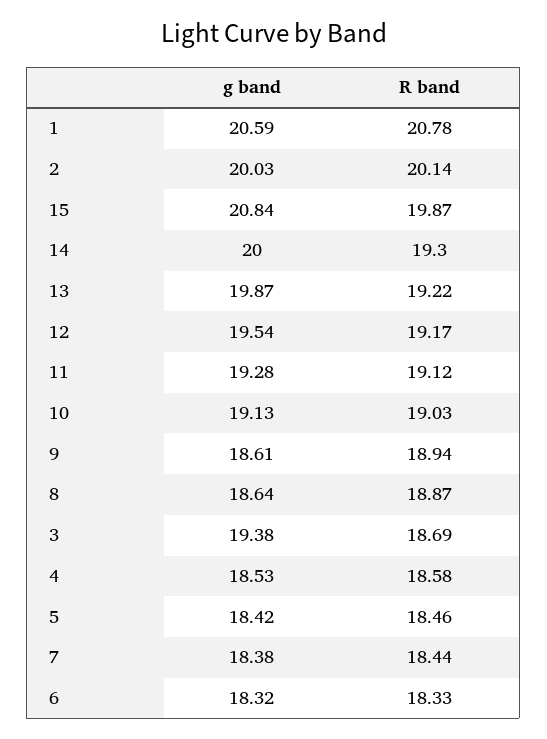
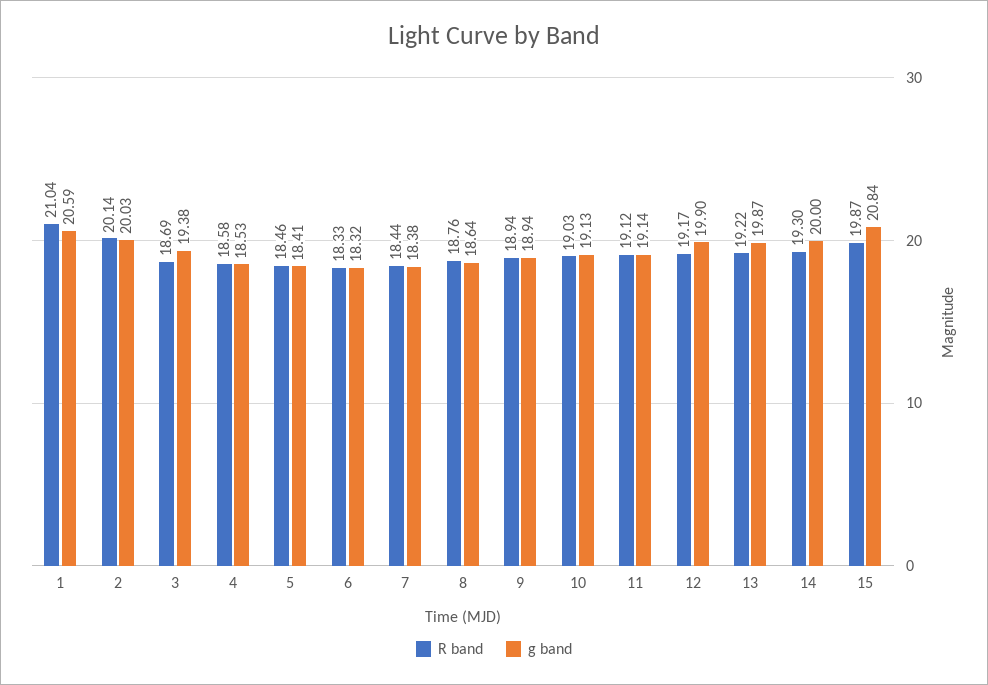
R band, 1: 20.78 -> 21.04
g band, 12: 19.54 -> 19.9
g band, 11: 19.28 -> 19.14
g band, 9: 18.61 -> 18.94
R band, 8: 18.87 -> 18.76
g band, 5: 18.42 -> 18.41

